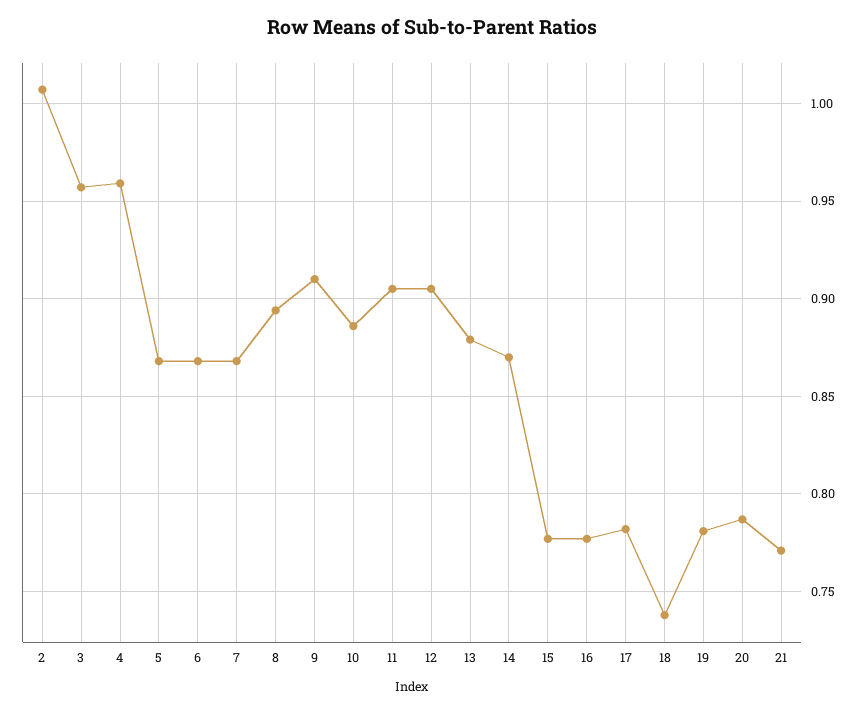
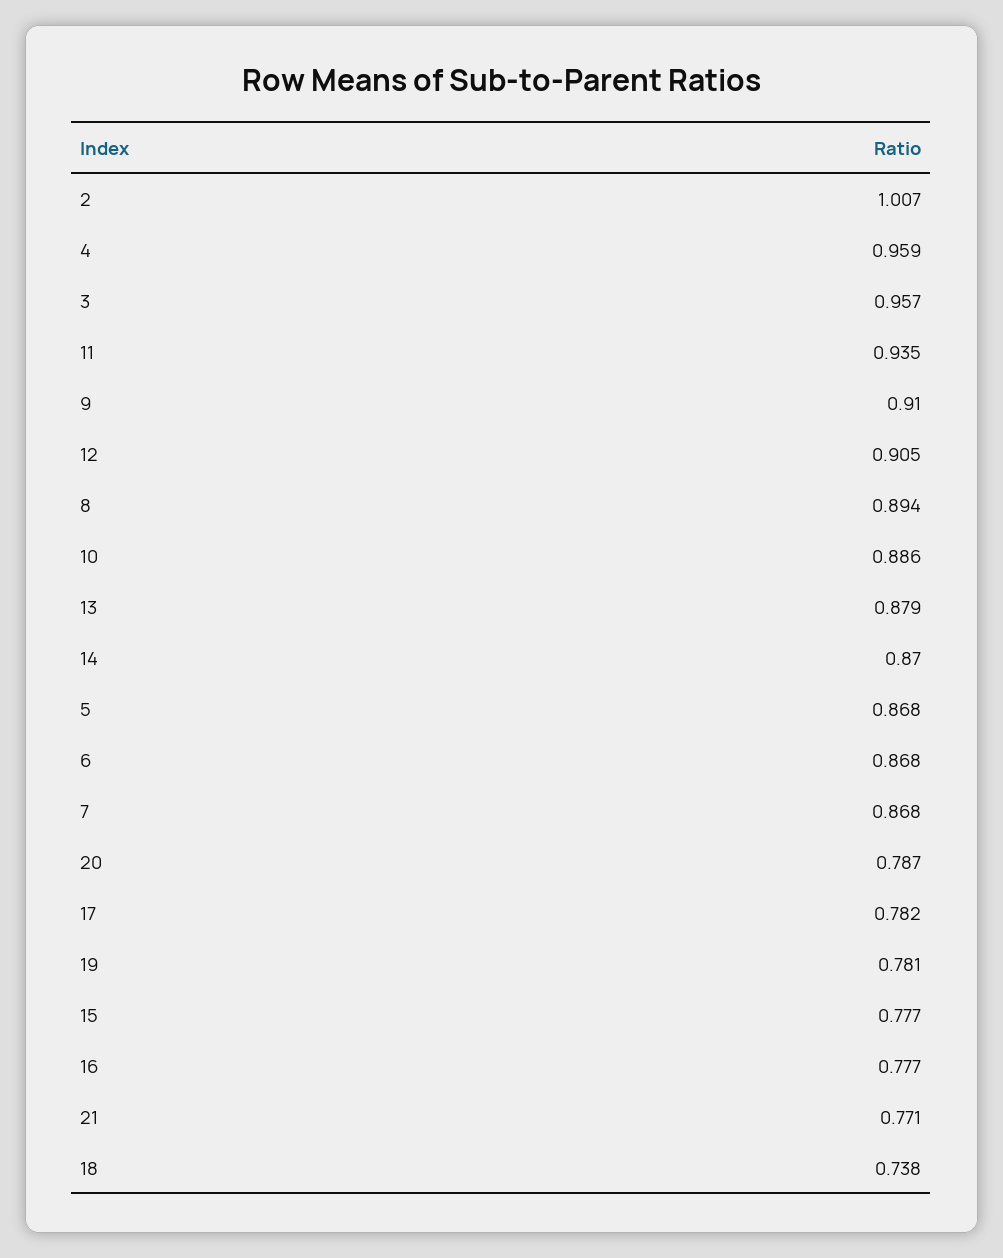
11: 0.905 -> 0.935

